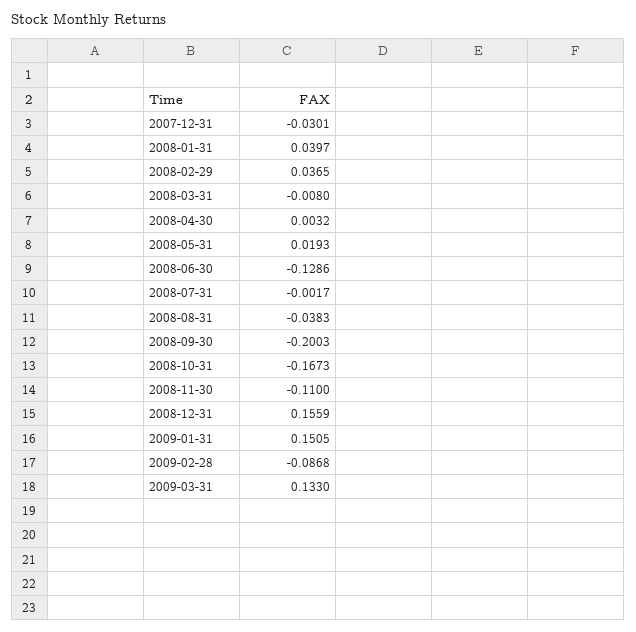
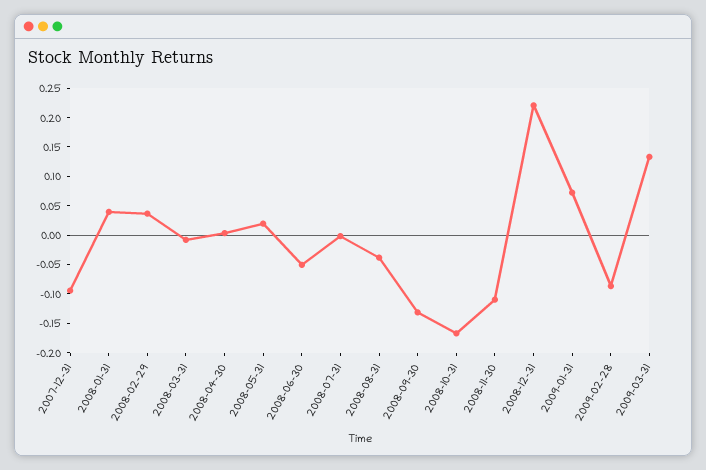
2007-12-31: -0.0301 -> -0.1
2008-06-30: -0.1286 -> -0.05
2008-09-30: -0.2003 -> -0.125
2008-12-31: 0.1559 -> 0.225
2009-01-31: 0.1505 -> 0.075

